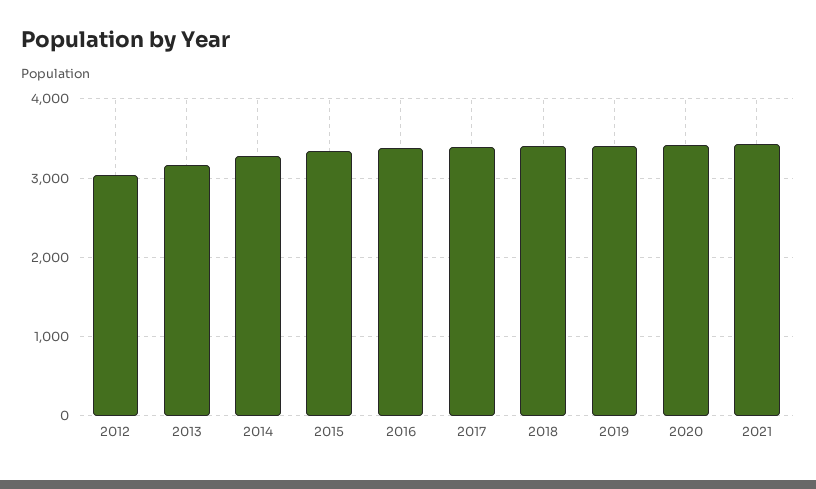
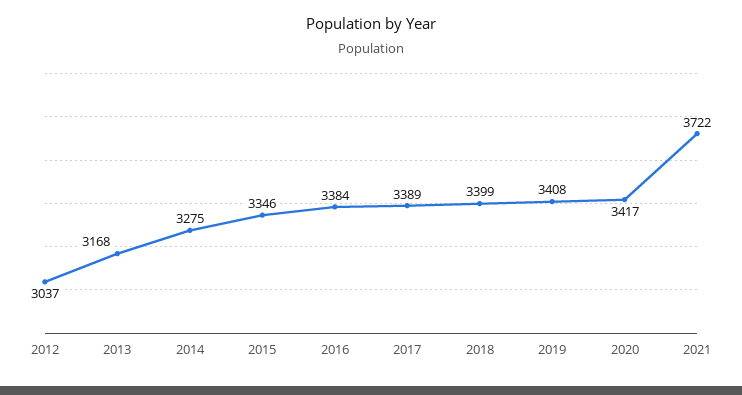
2021: 3400 -> 3722

